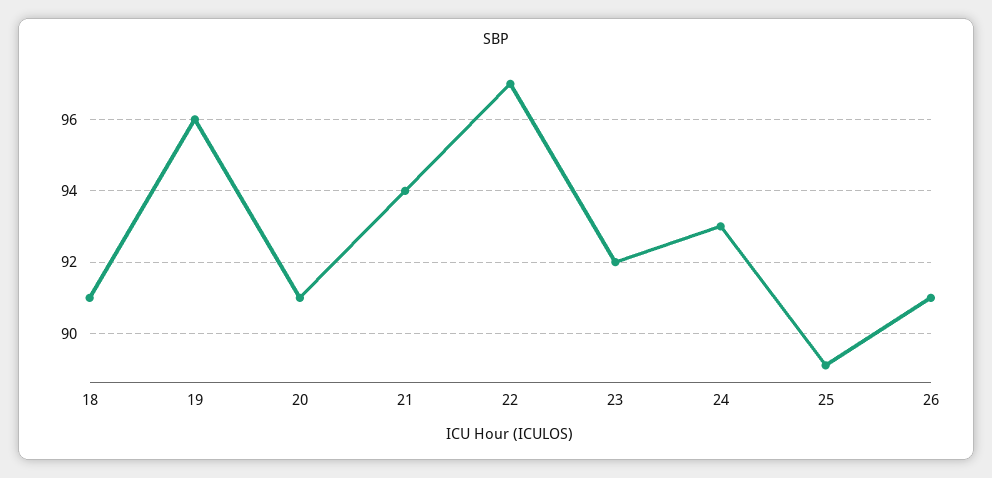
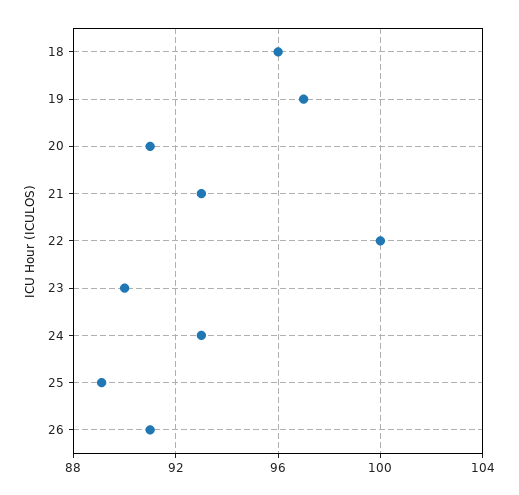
18: 91 -> 96
19: 96 -> 97
21: 94 -> 93
22: 97 -> 100
23: 92 -> 90

